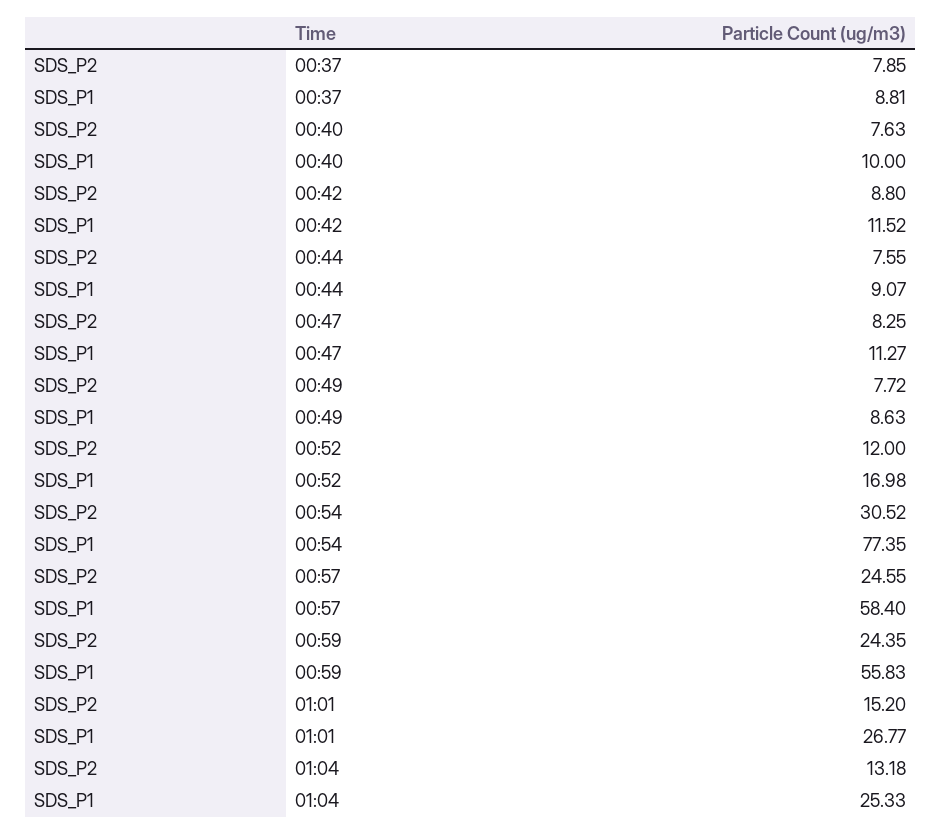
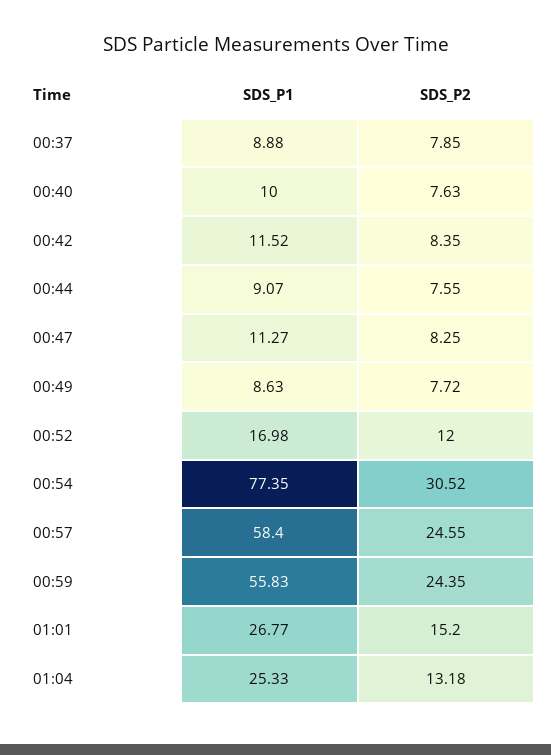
SDS_P1, 00:37: 8.81 -> 8.88
SDS_P2, 00:42: 8.8 -> 8.35

